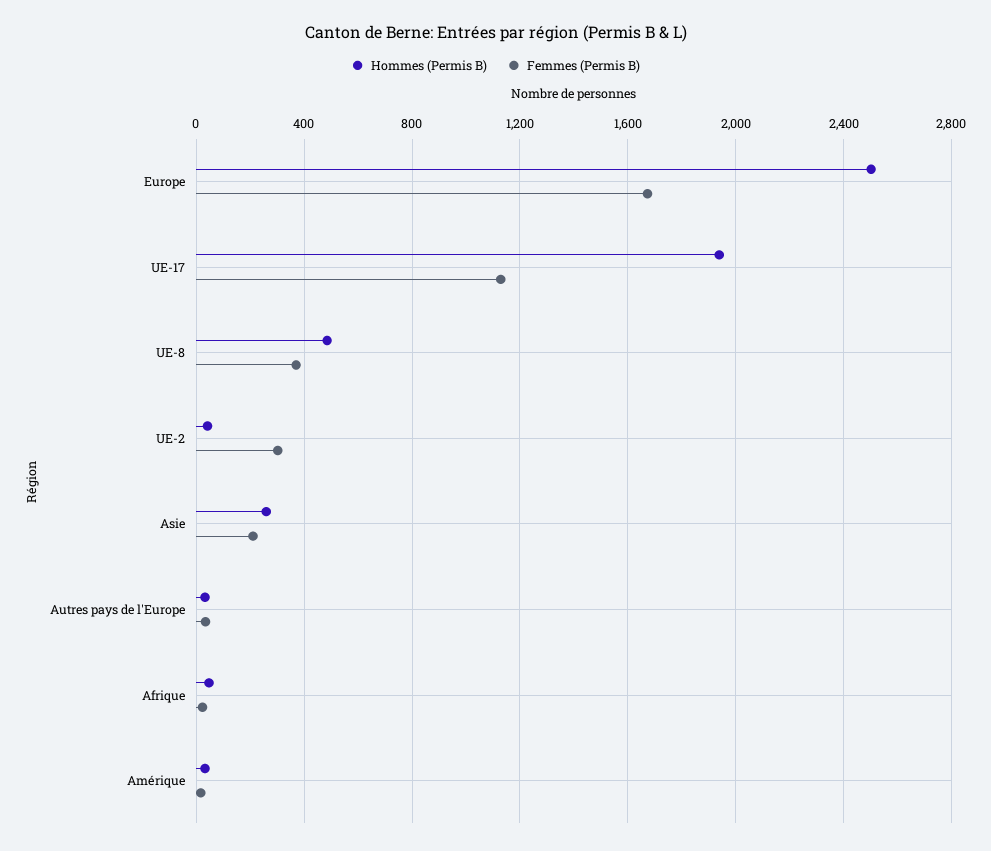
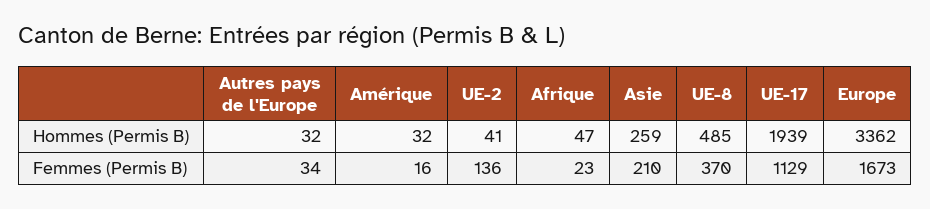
Hommes (Permis B), Europe: 2500 -> 3362
Femmes (Permis B), UE-2: 300 -> 136

